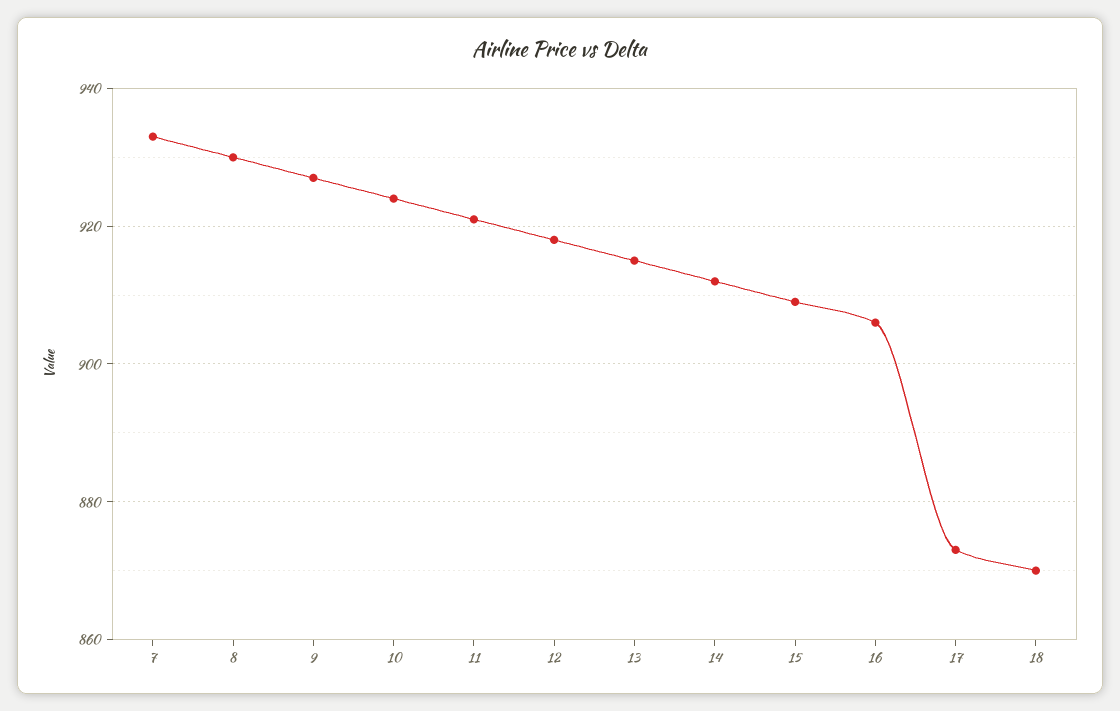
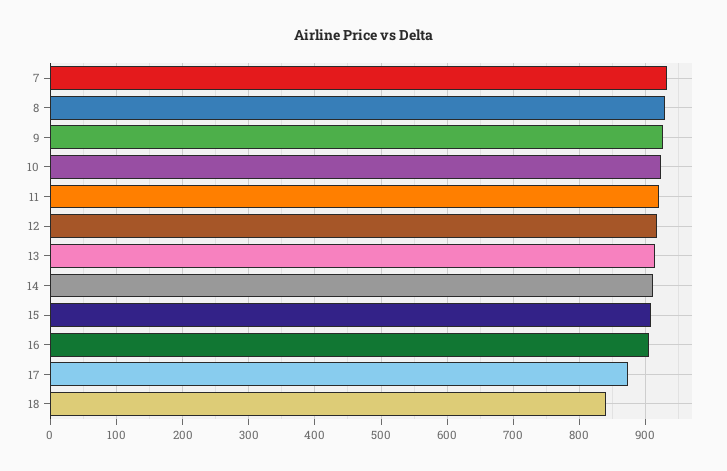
18: 870 -> 840

